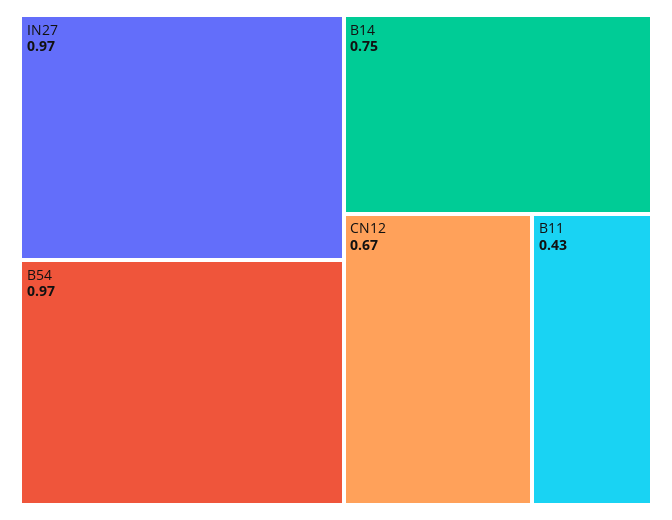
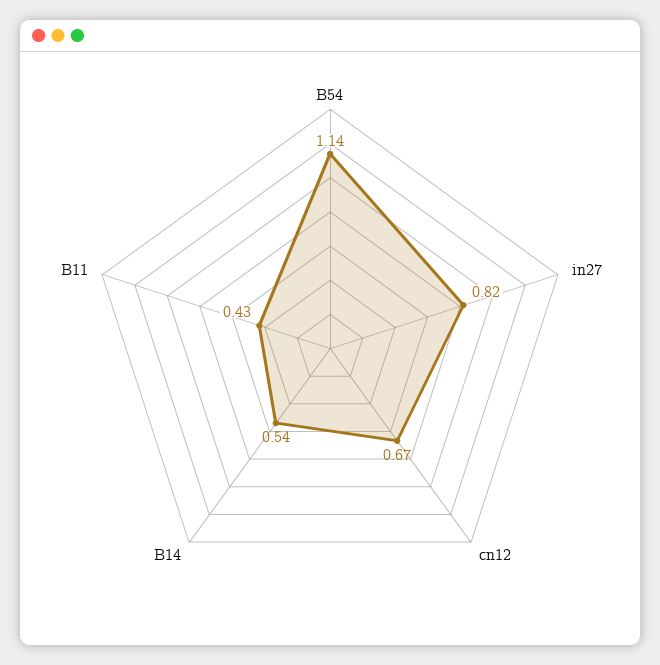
IN27: 0.97 -> 0.82
B54: 0.97 -> 1.14
B14: 0.75 -> 0.54

